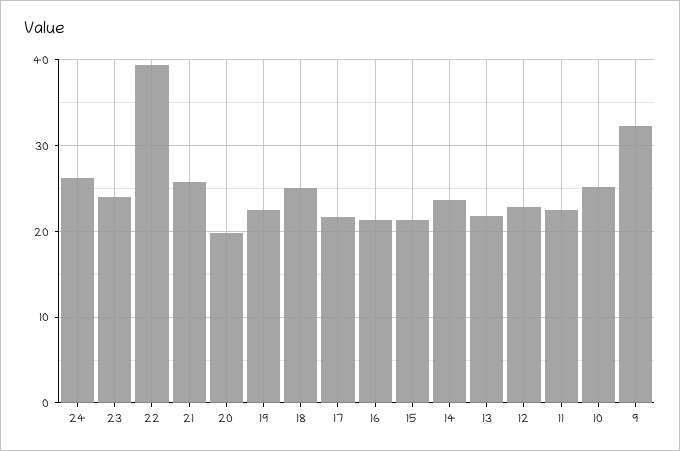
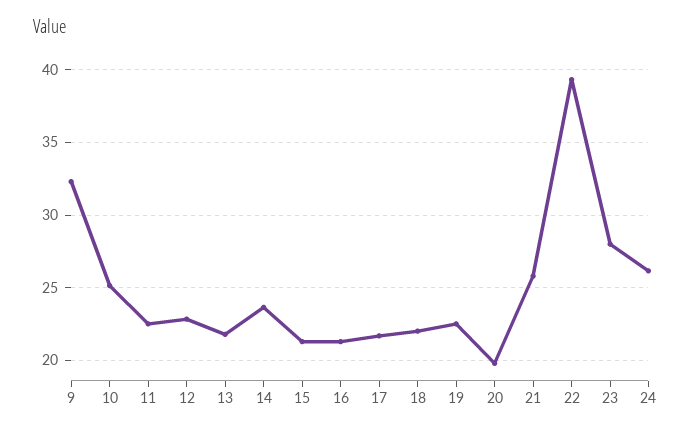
23: 24 -> 28
18: 25 -> 22

